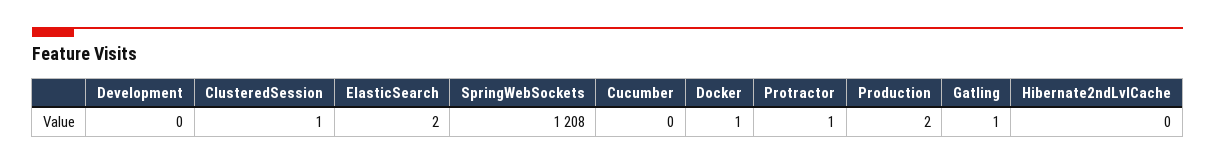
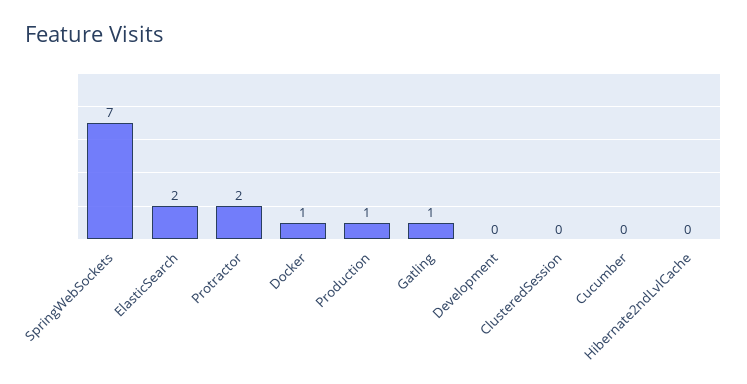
ClusteredSession: 1 -> 0
SpringWebSockets: 1208 -> 7
Protractor: 1 -> 2
Production: 2 -> 1

